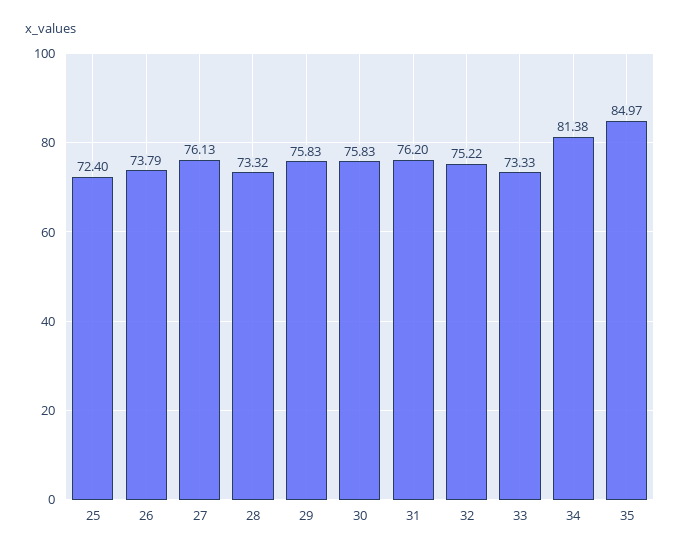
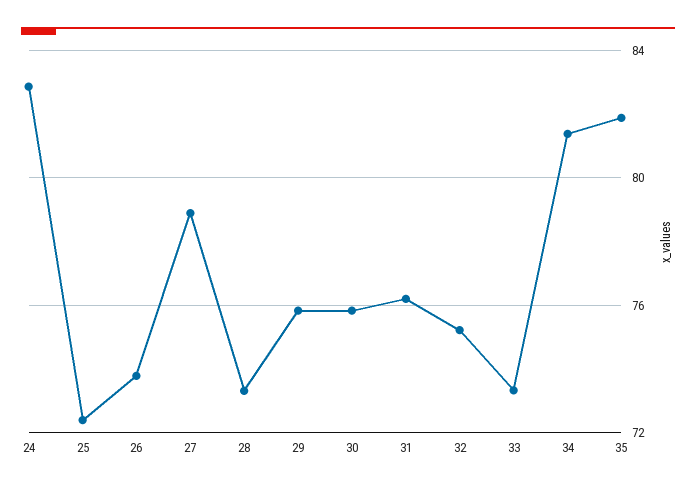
27: 76.13 -> 79
35: 84.97 -> 82
24: none -> 83

